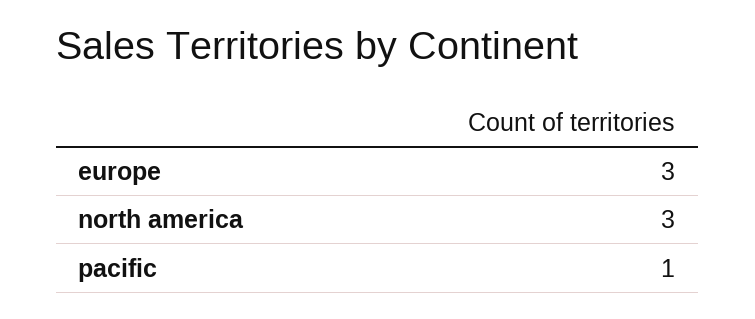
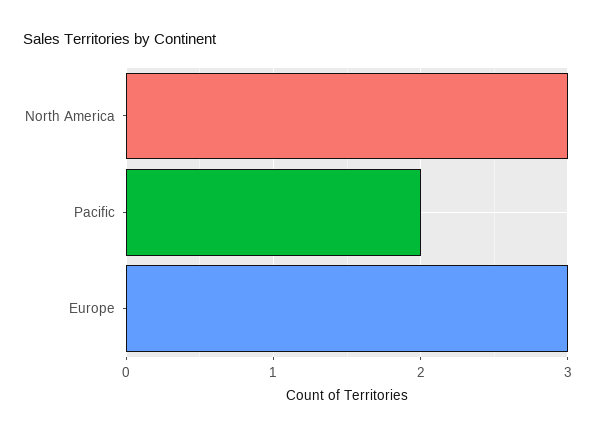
pacific: 1 -> 2

